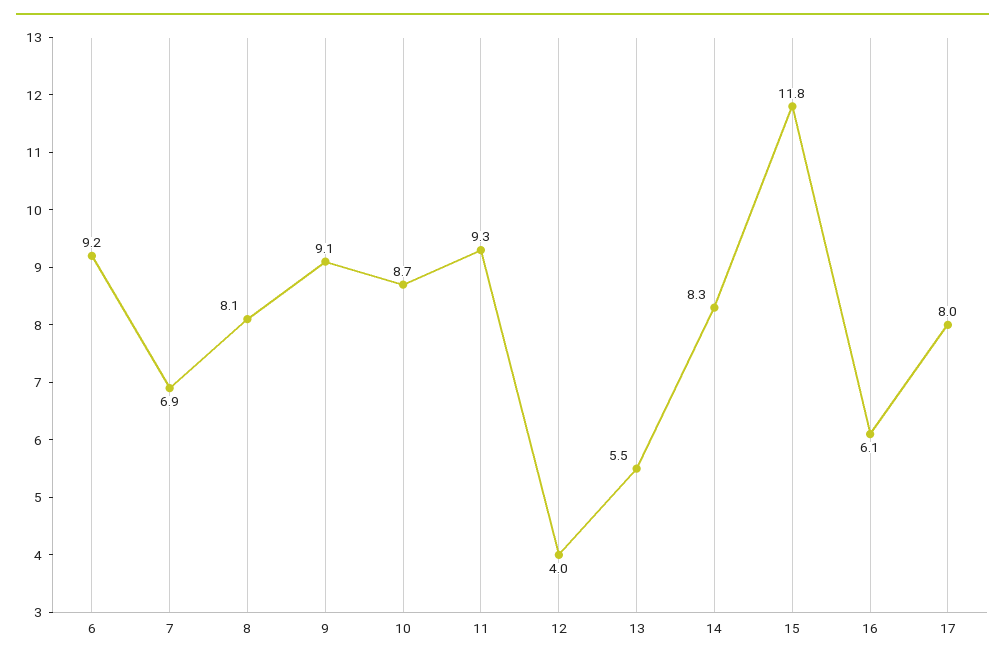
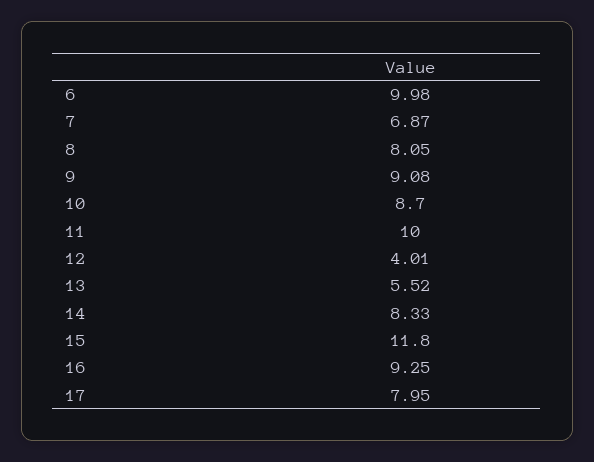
6: 9.2 -> 9.98
11: 9.3 -> 10
16: 6.1 -> 9.25

